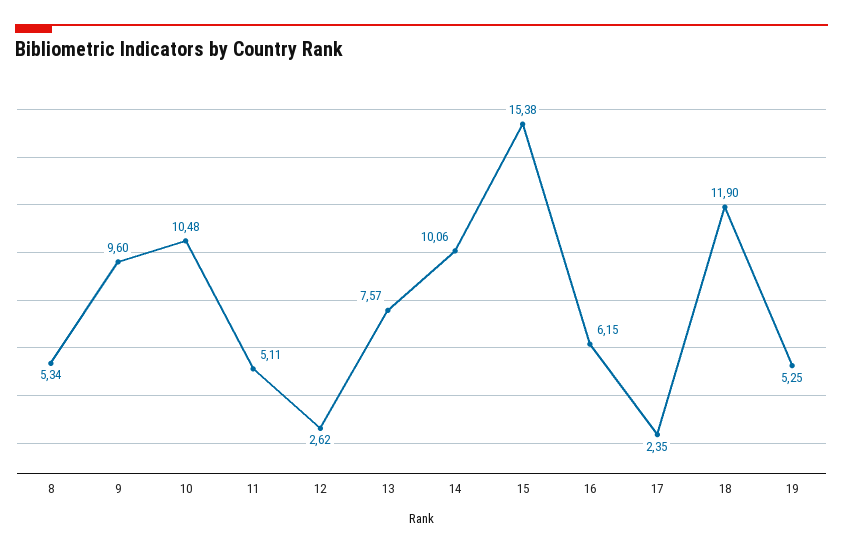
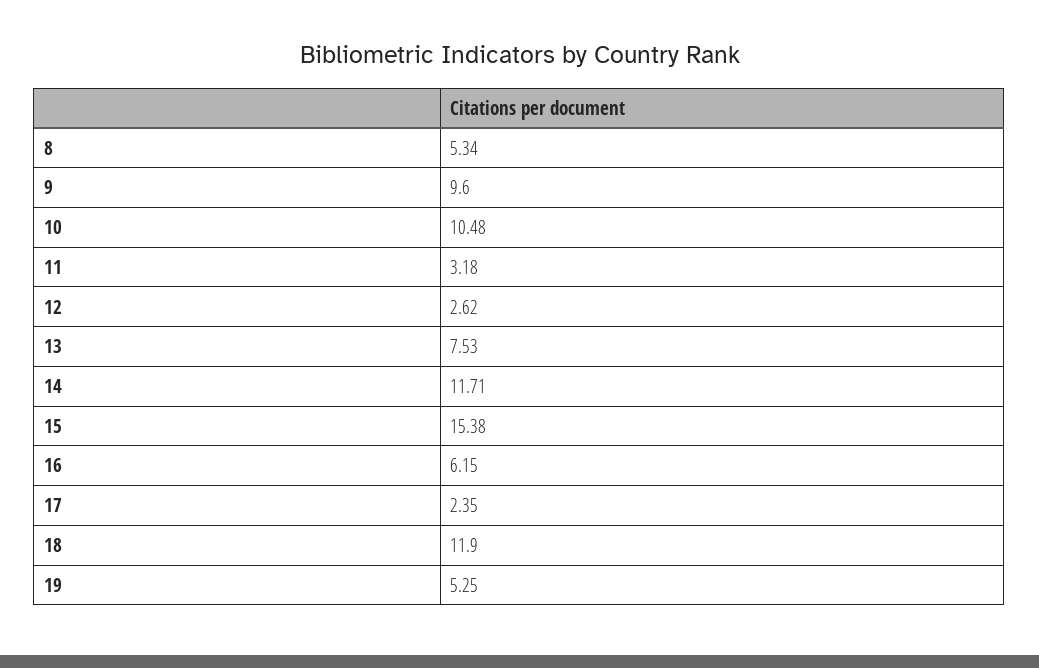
11: 5.11 -> 3.18
13: 7.57 -> 7.53
14: 10.06 -> 11.71

